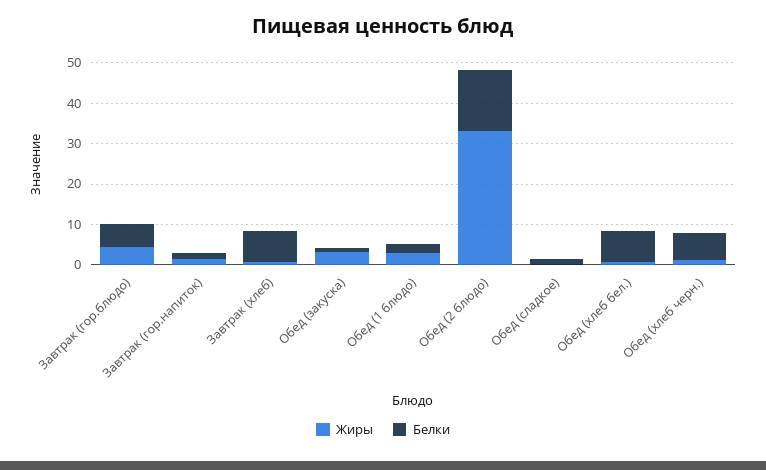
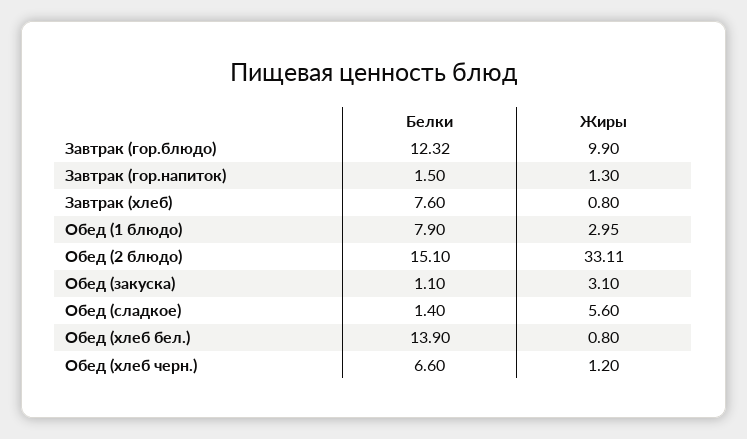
Жиры, Завтрак (гор.блюдо): 4 -> 9.9
Белки, Завтрак (гор.блюдо): 6 -> 12.32
Белки, Обед (1 блюдо): 2 -> 7.9
Жиры, Обед (сладкое): 0 -> 5.6
Белки, Обед (хлеб бел.): 8 -> 13.9

